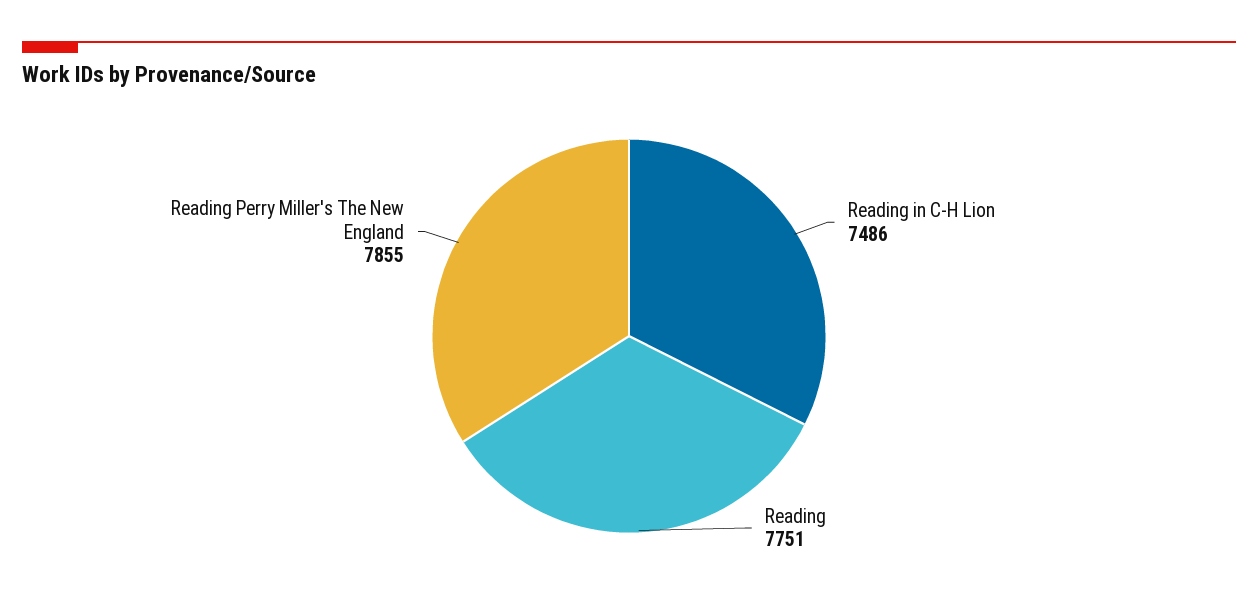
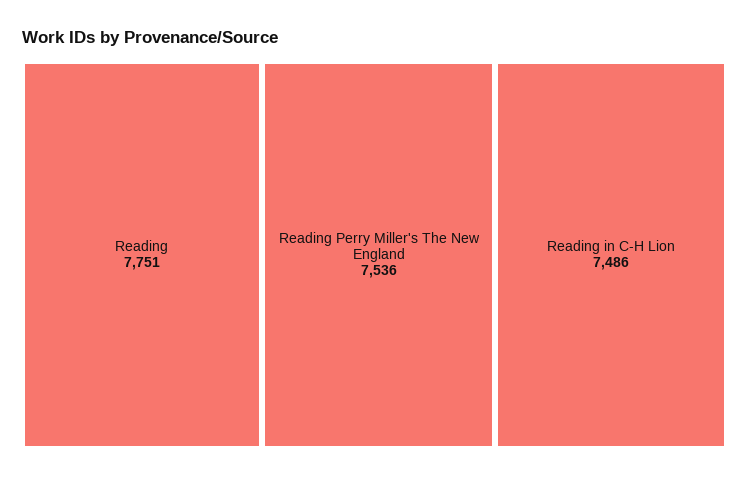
Reading Perry Miller's The New England: 7855 -> 7536

